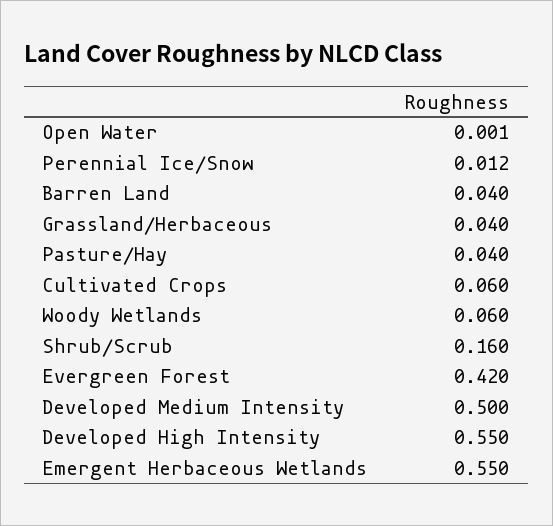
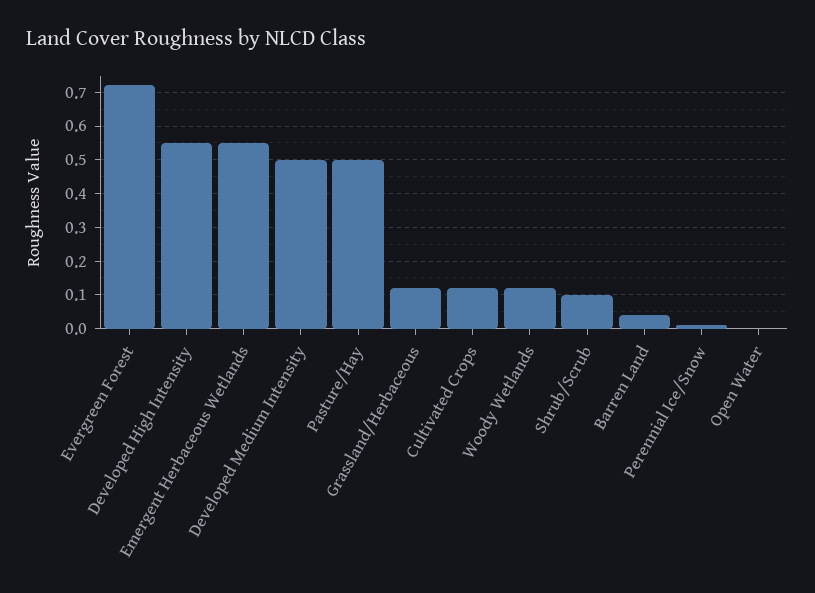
Grassland/Herbaceous: 0.04 -> 0.12
Pasture/Hay: 0.04 -> 0.5
Cultivated Crops: 0.06 -> 0.12
Woody Wetlands: 0.06 -> 0.12
Shrub/Scrub: 0.16 -> 0.1
Evergreen Forest: 0.42 -> 0.72

